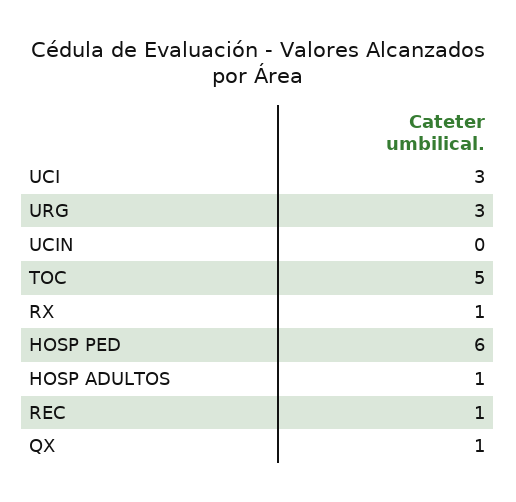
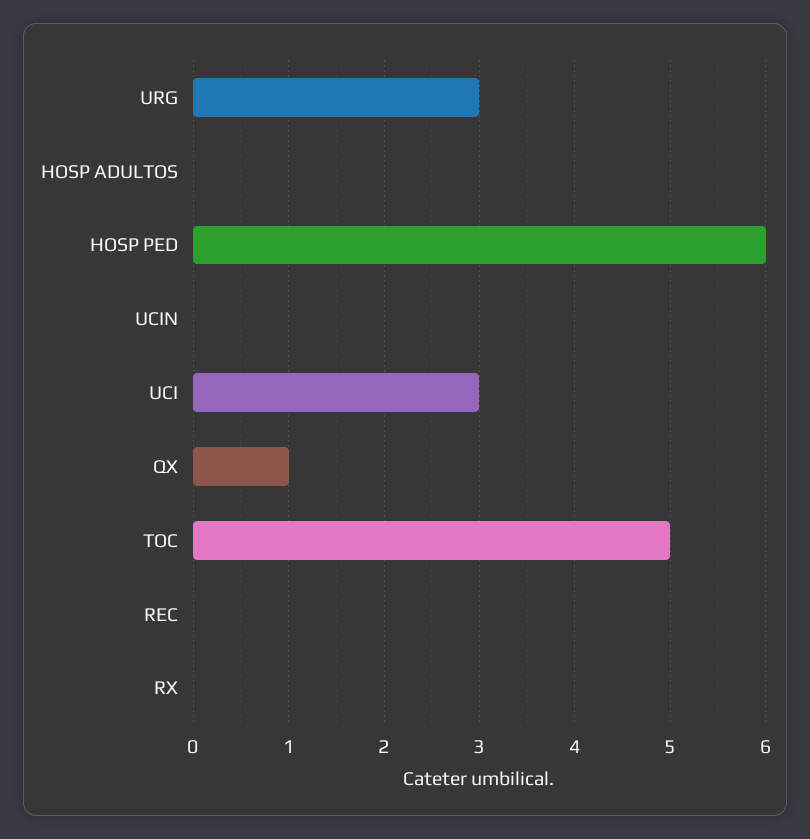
RX: 1 -> 0
HOSP ADULTOS: 1 -> 0
REC: 1 -> 0

